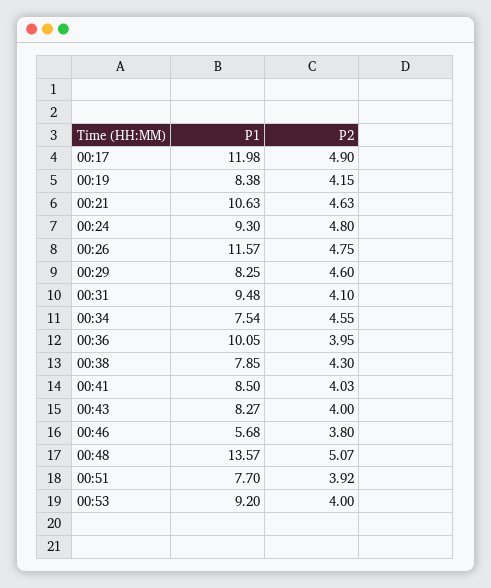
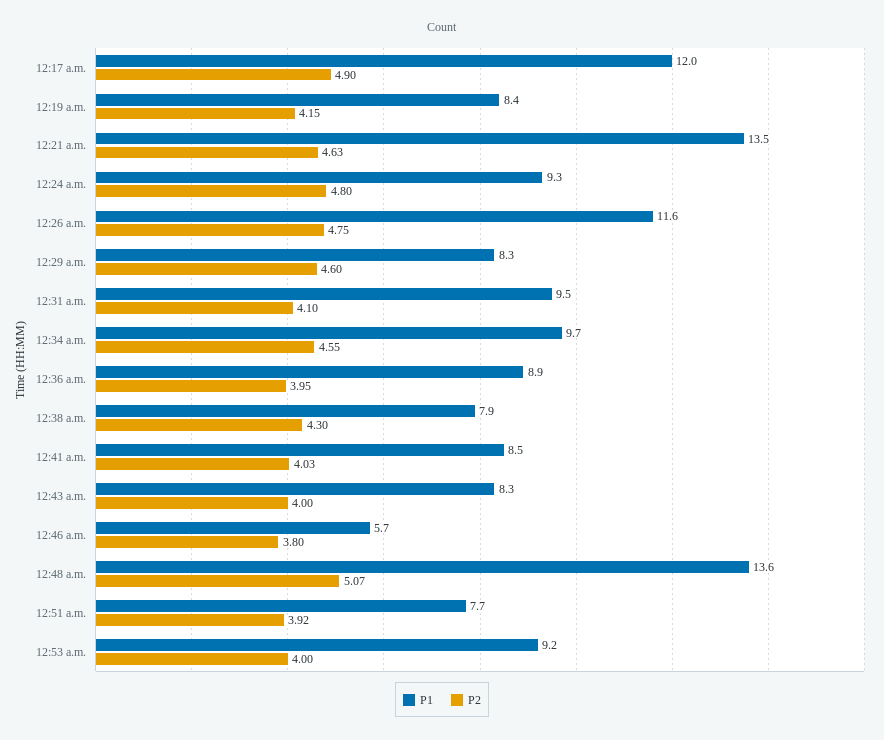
P1, 00:21: 10.63 -> 13.5
P1, 00:34: 7.54 -> 9.7
P1, 00:36: 10.05 -> 8.9

